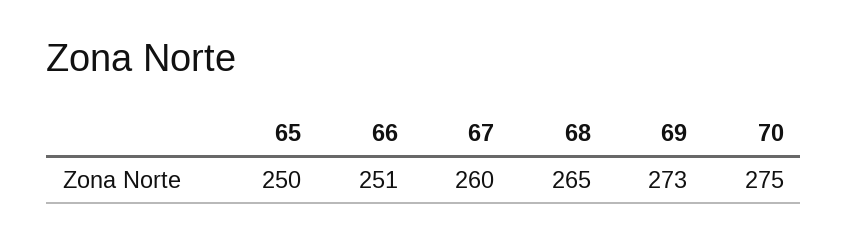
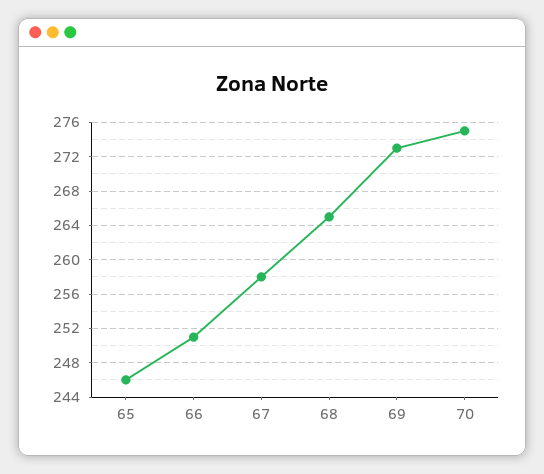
65: 250 -> 246
67: 260 -> 258

